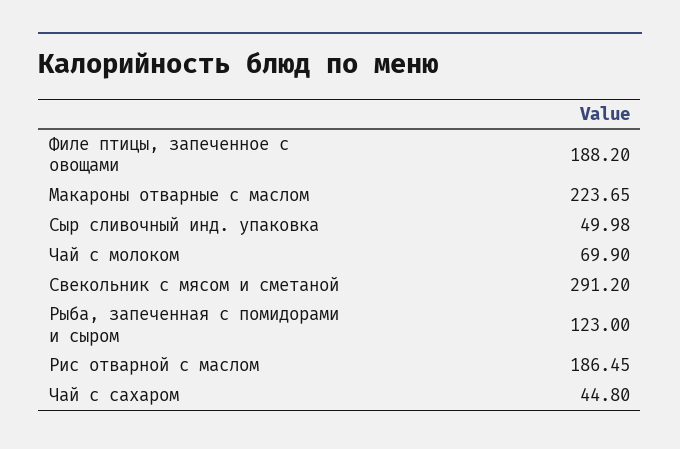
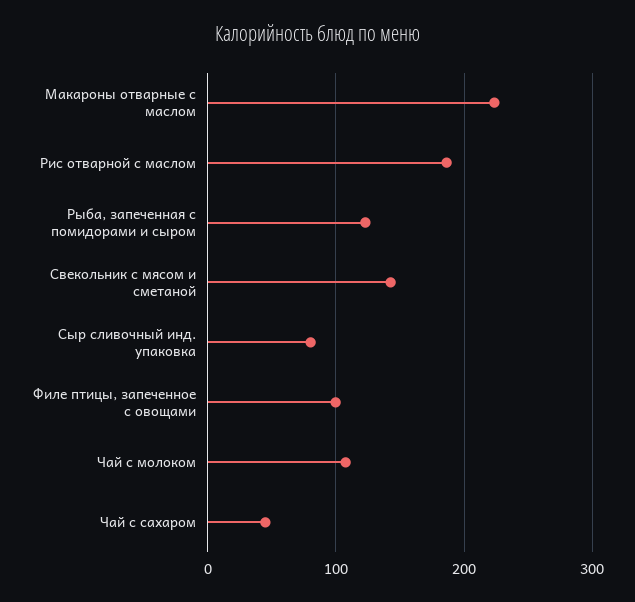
Филе птицы, запеченное с овощами: 188.2 -> 100
Сыр сливочный инд. упаковка: 49.98 -> 80
Чай с молоком: 69.9 -> 110
Свекольник с мясом и сметаной: 291.2 -> 140

